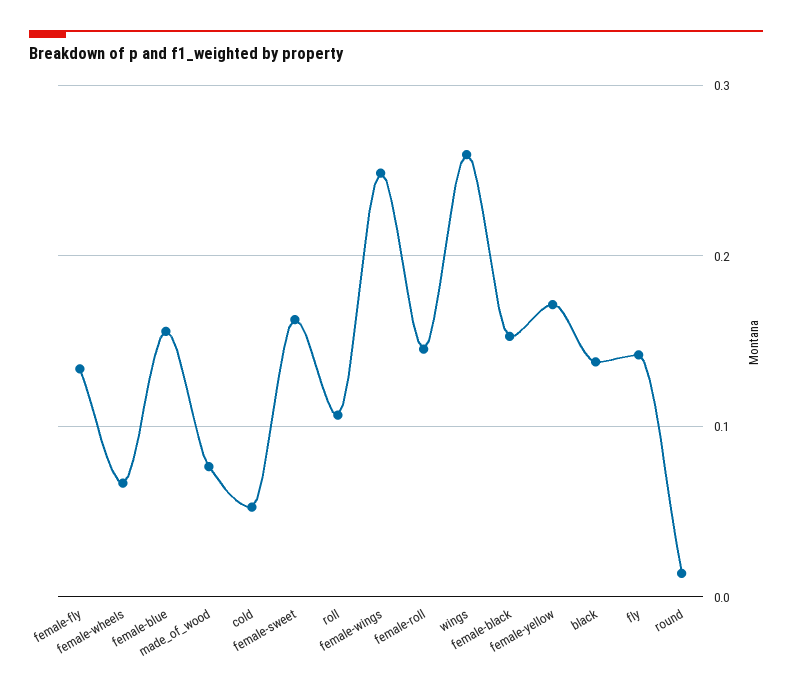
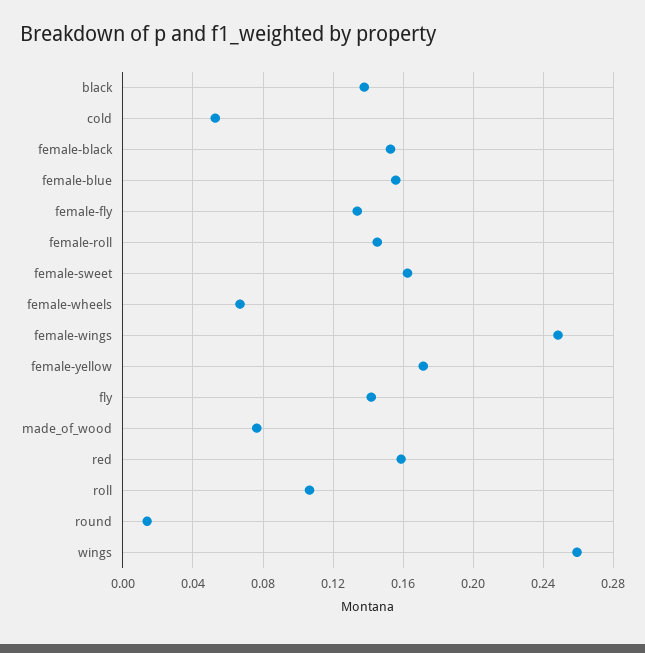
red: none -> 0.16

